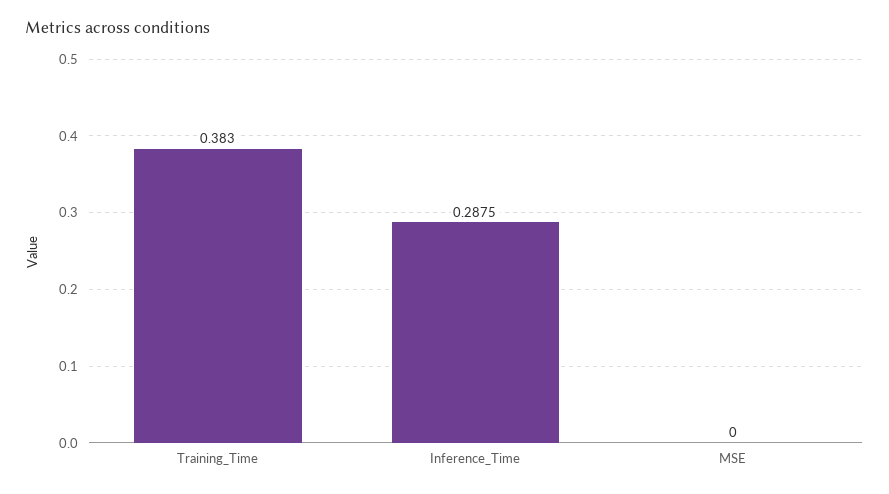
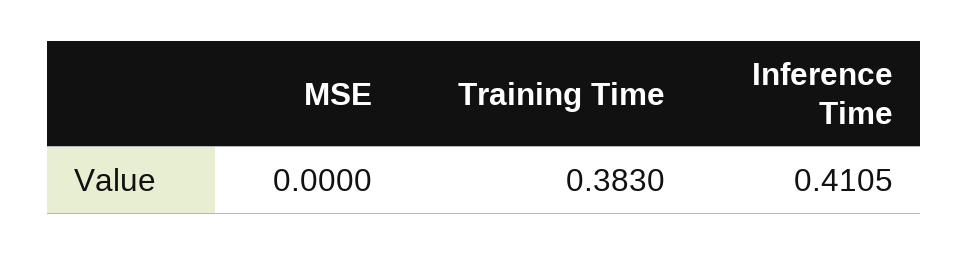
Inference_Time: 0.2875 -> 0.4105

